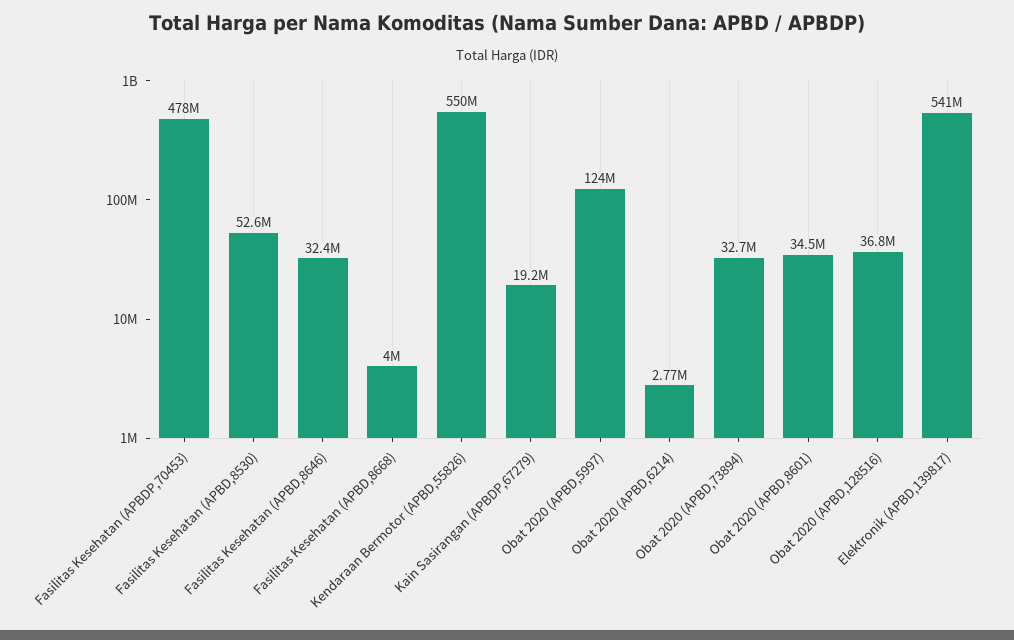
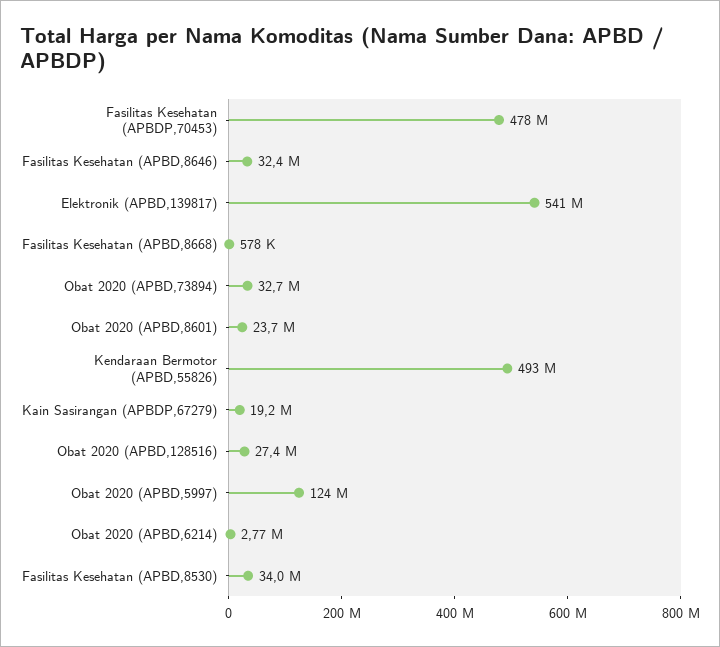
Fasilitas Kesehatan (APBD,8530): 52600000 -> 34000000
Fasilitas Kesehatan (APBD,8668): 4000000 -> 578000
Kendaraan Bermotor (APBD,55826): 550000000 -> 493000000
Obat 2020 (APBD,8601): 34500000 -> 23700000
Obat 2020 (APBD,128516): 36800000 -> 27400000

